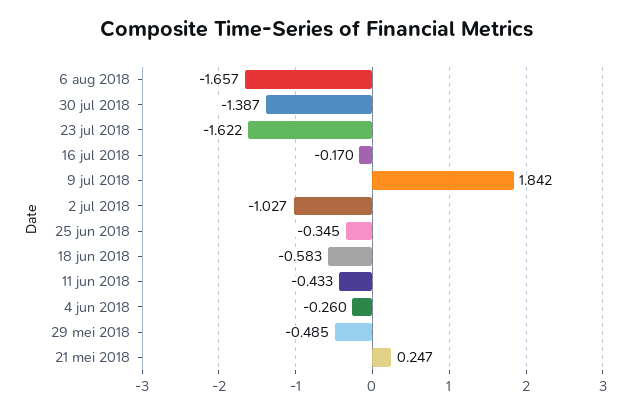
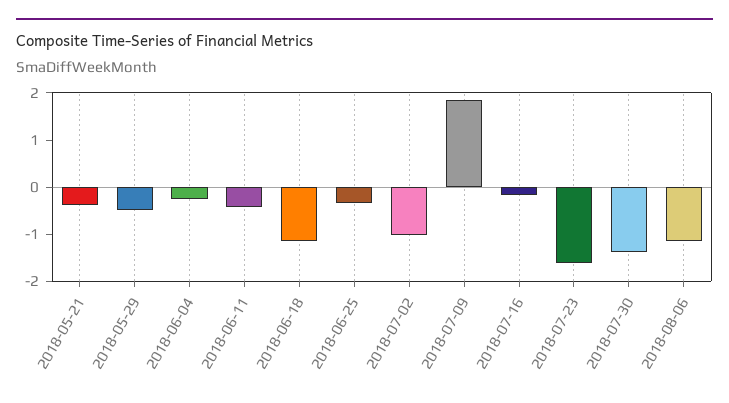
6 aug 2018: -1.657 -> -1.2
18 jun 2018: -0.583 -> -1.2
21 mei 2018: 0.247 -> -0.4

